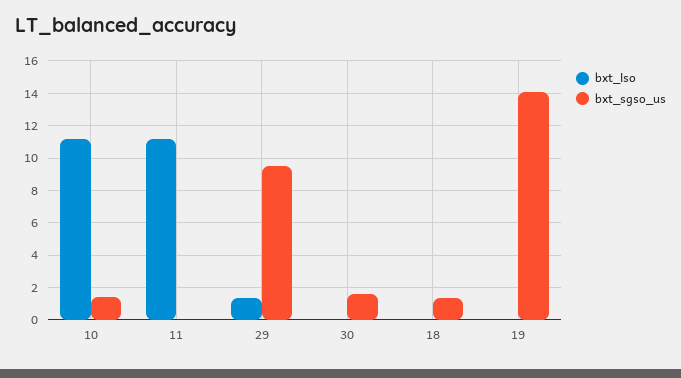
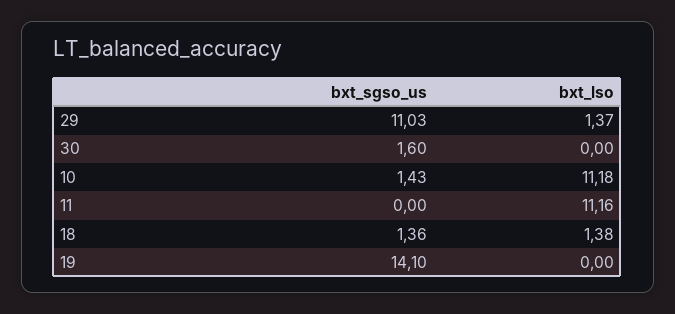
bxt_sgso_us, 29: 9.5 -> 11.03
bxt_lso, 18: 0 -> 1.38

